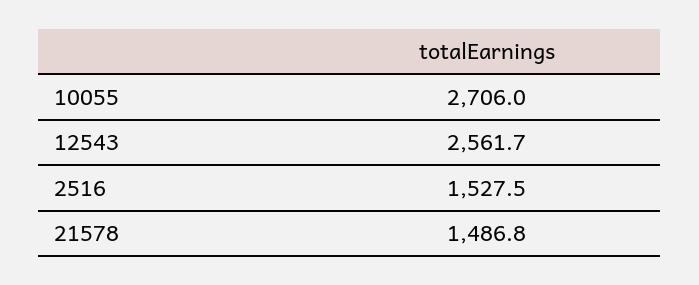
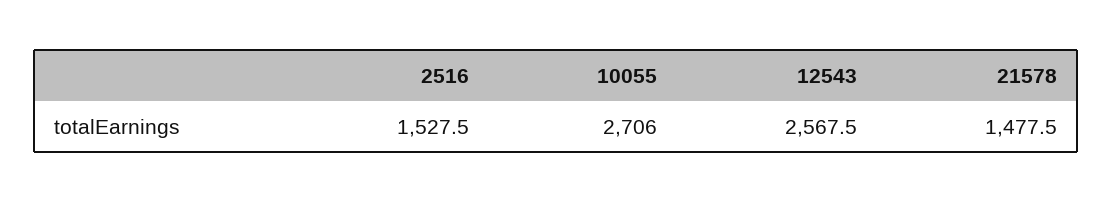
12543: 2561.7 -> 2567.5
21578: 1486.8 -> 1477.5

